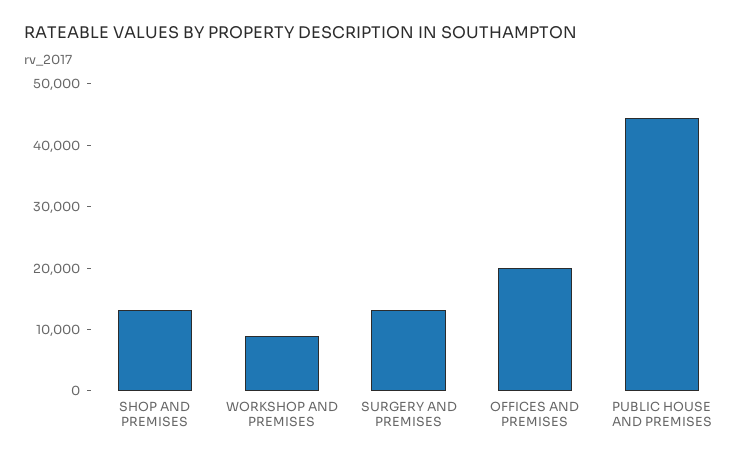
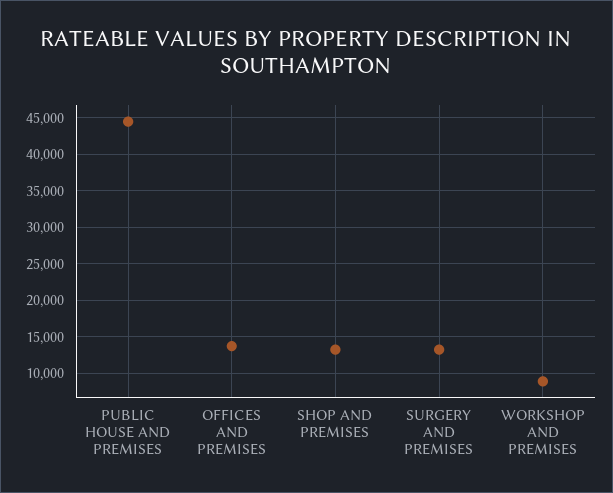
OFFICES AND PREMISES: 20000 -> 14000

